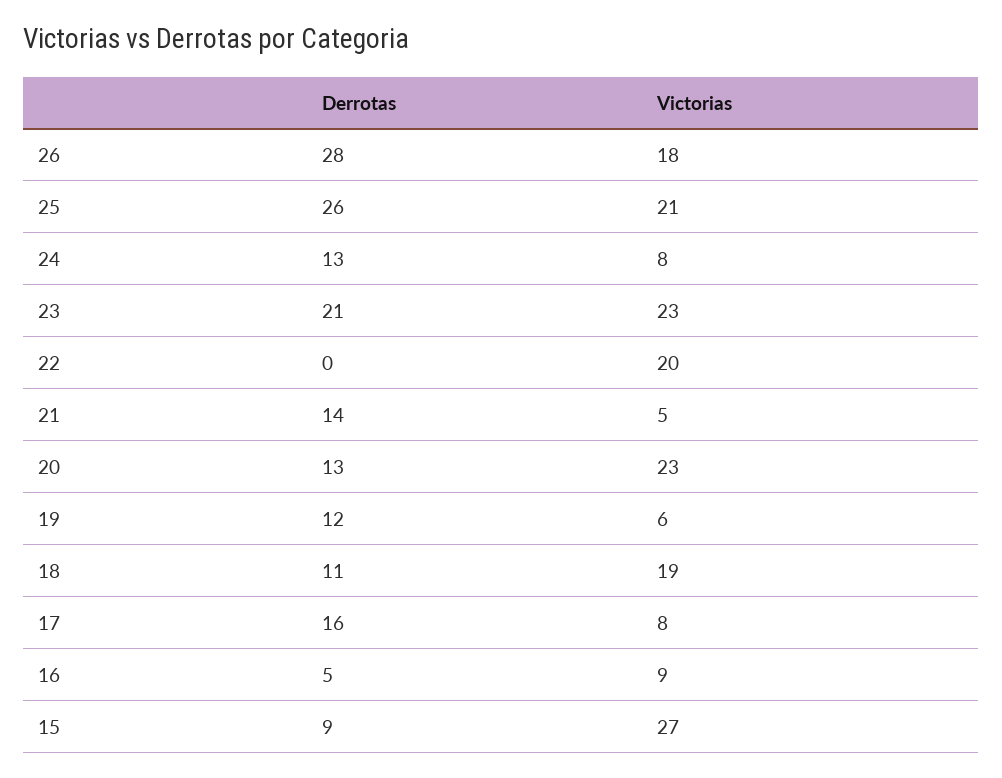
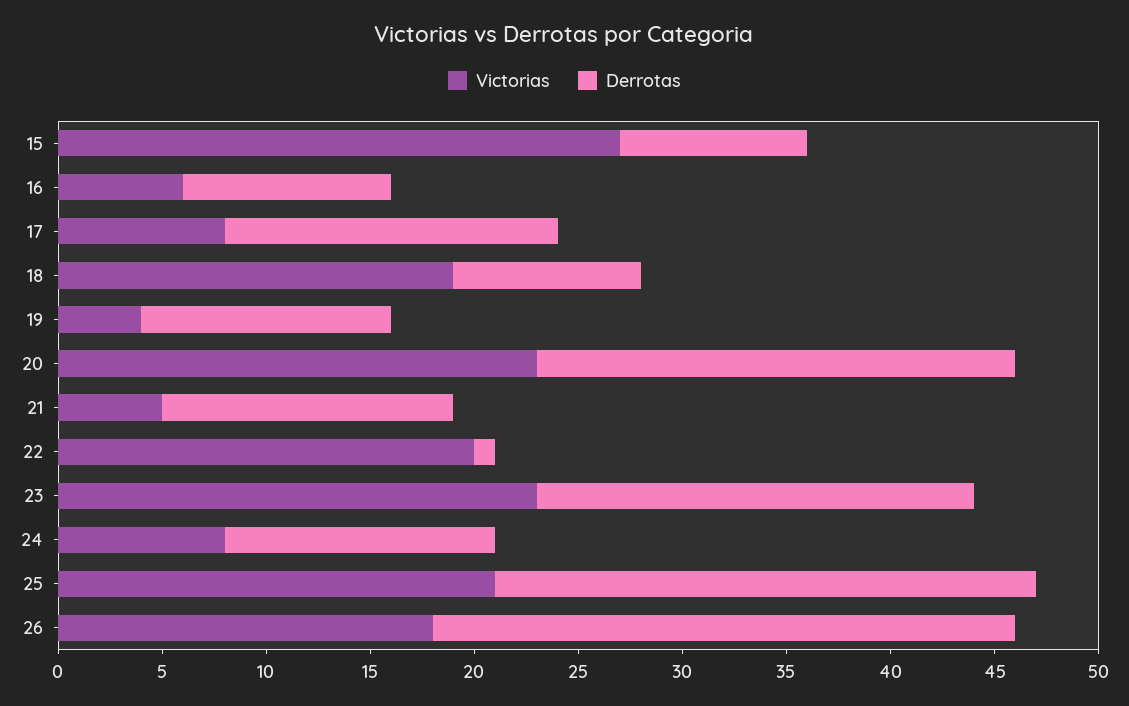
Derrotas, 22: 0 -> 1
Derrotas, 20: 13 -> 23
Victorias, 19: 6 -> 4
Derrotas, 18: 11 -> 9
Derrotas, 16: 5 -> 10
Victorias, 16: 9 -> 6

